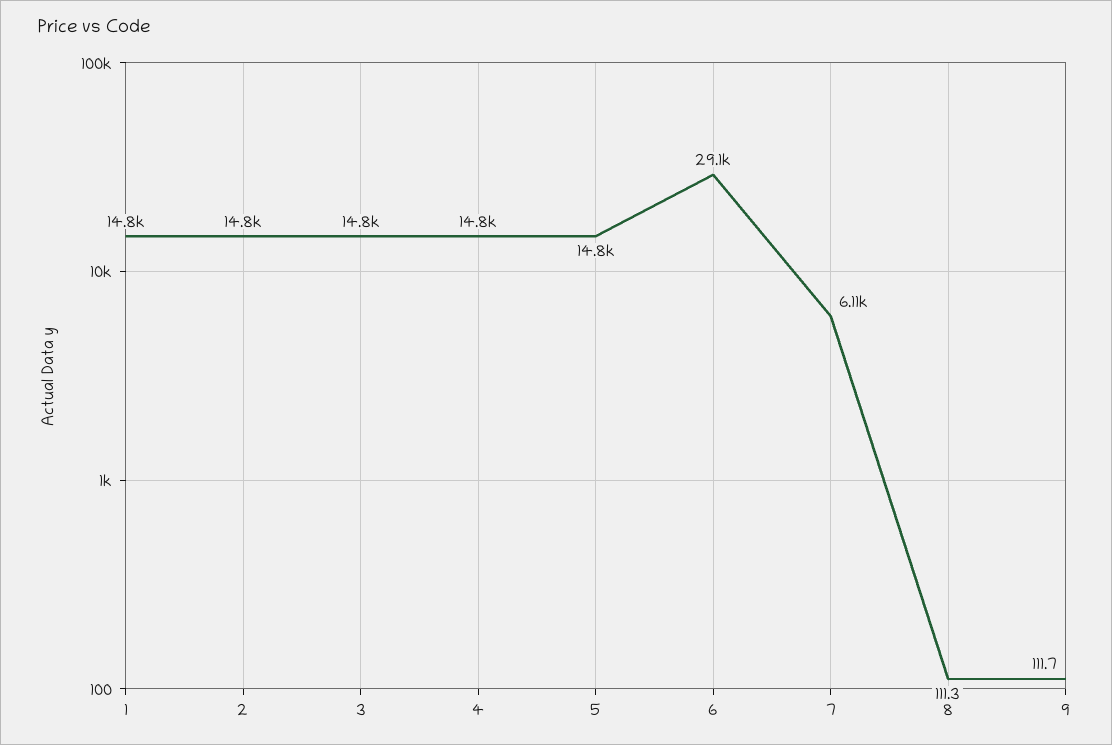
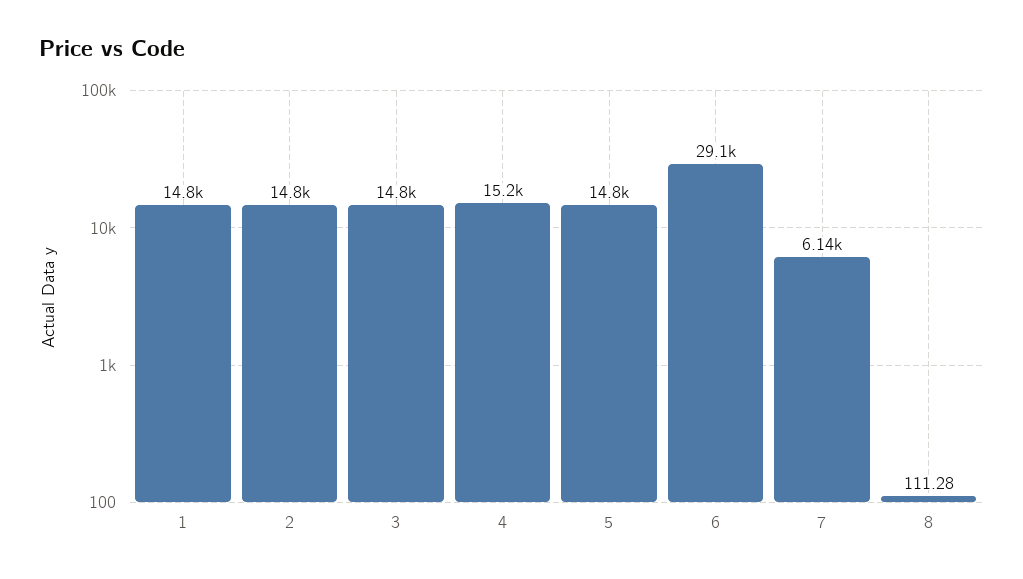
4: 14800 -> 15200
7: 6110 -> 6140
9: 111.7 -> none

